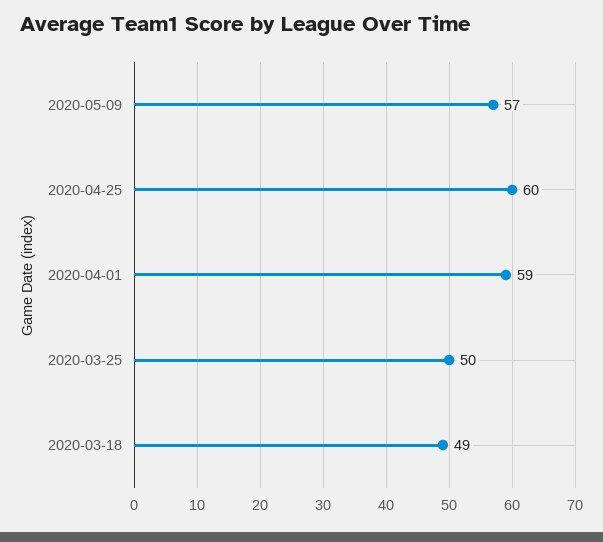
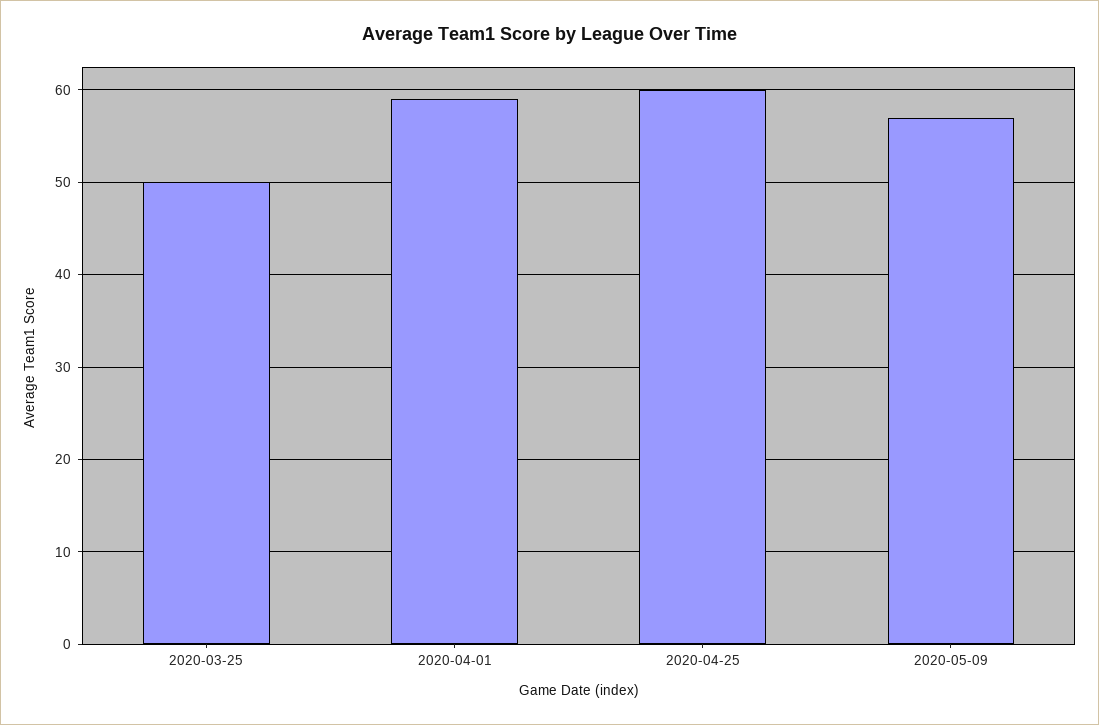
2020-03-18: 49 -> none

